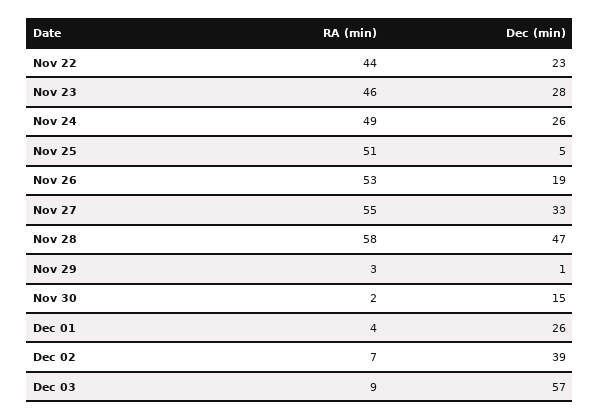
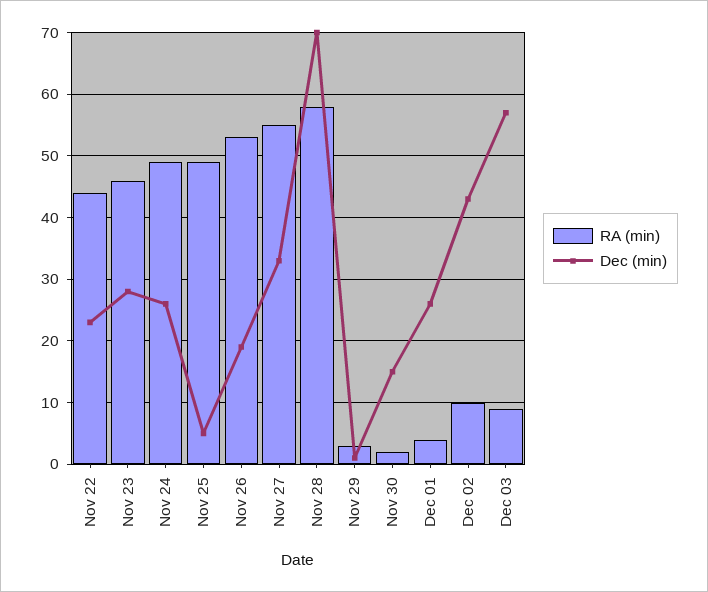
RA (min), Nov 25: 51 -> 49
Dec (min), Nov 28: 47 -> 70
RA (min), Dec 02: 7 -> 10
Dec (min), Dec 02: 39 -> 43

